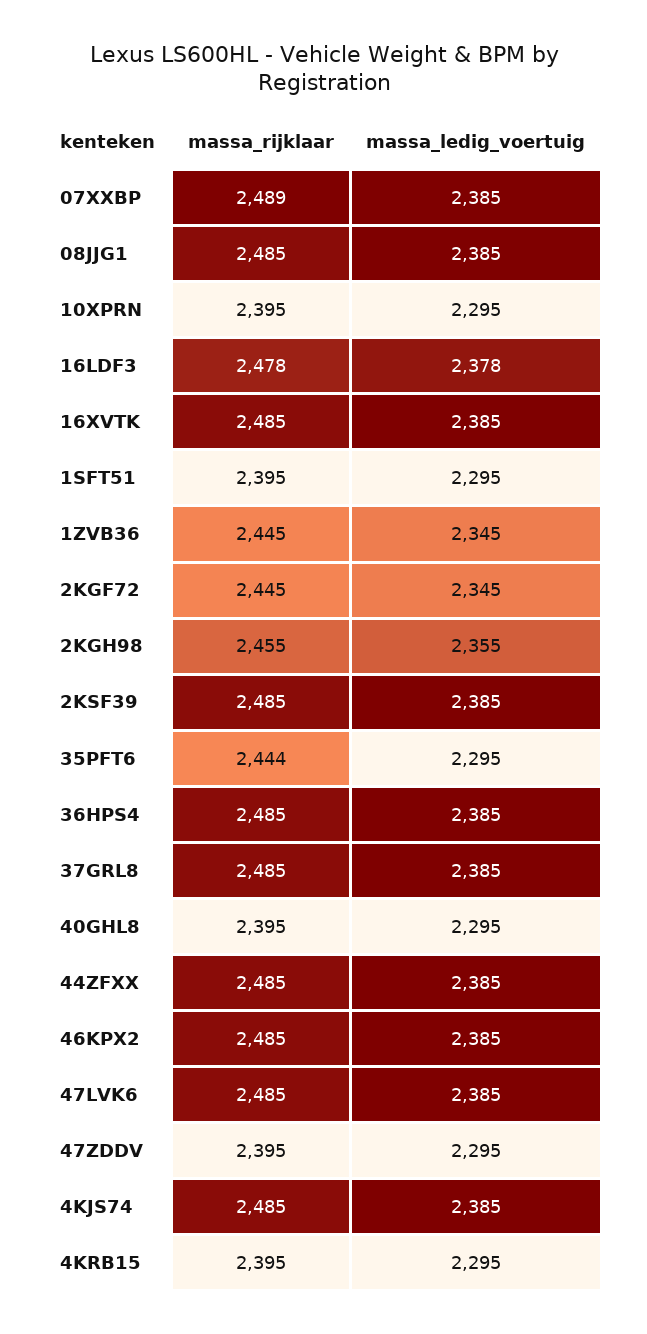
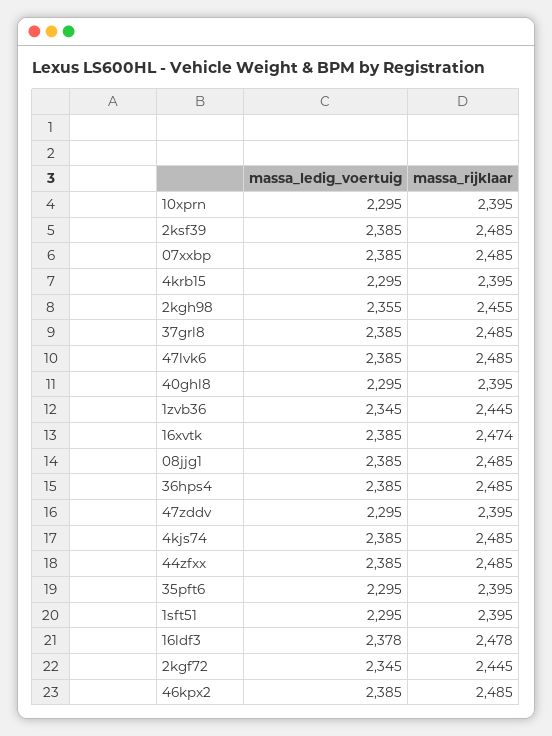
massa_rijklaar, 07XXBP: 2489 -> 2485
massa_rijklaar, 16XVTK: 2485 -> 2474
massa_rijklaar, 35PFT6: 2444 -> 2395

